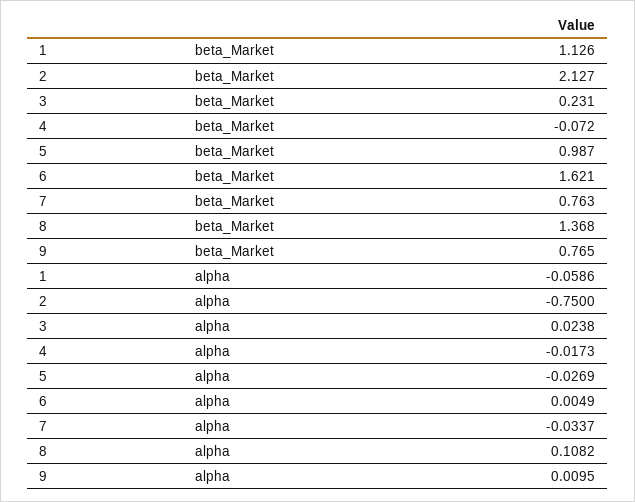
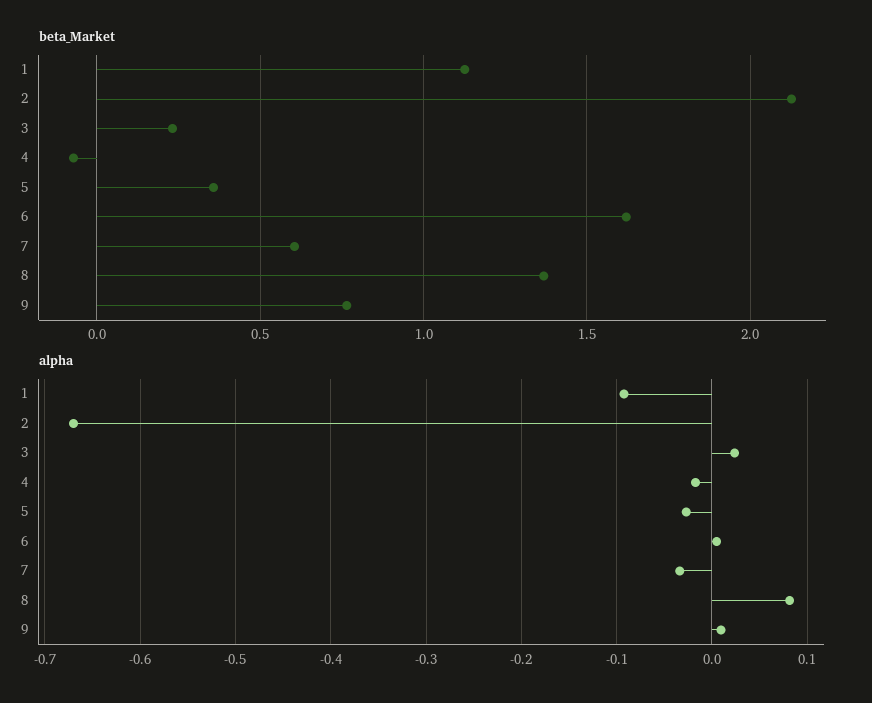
beta_Market, 5: 0.987 -> 0.35
beta_Market, 7: 0.763 -> 0.6
alpha, 1: -0.0586 -> -0.09
alpha, 2: -0.75 -> -0.67
alpha, 8: 0.1082 -> 0.08

